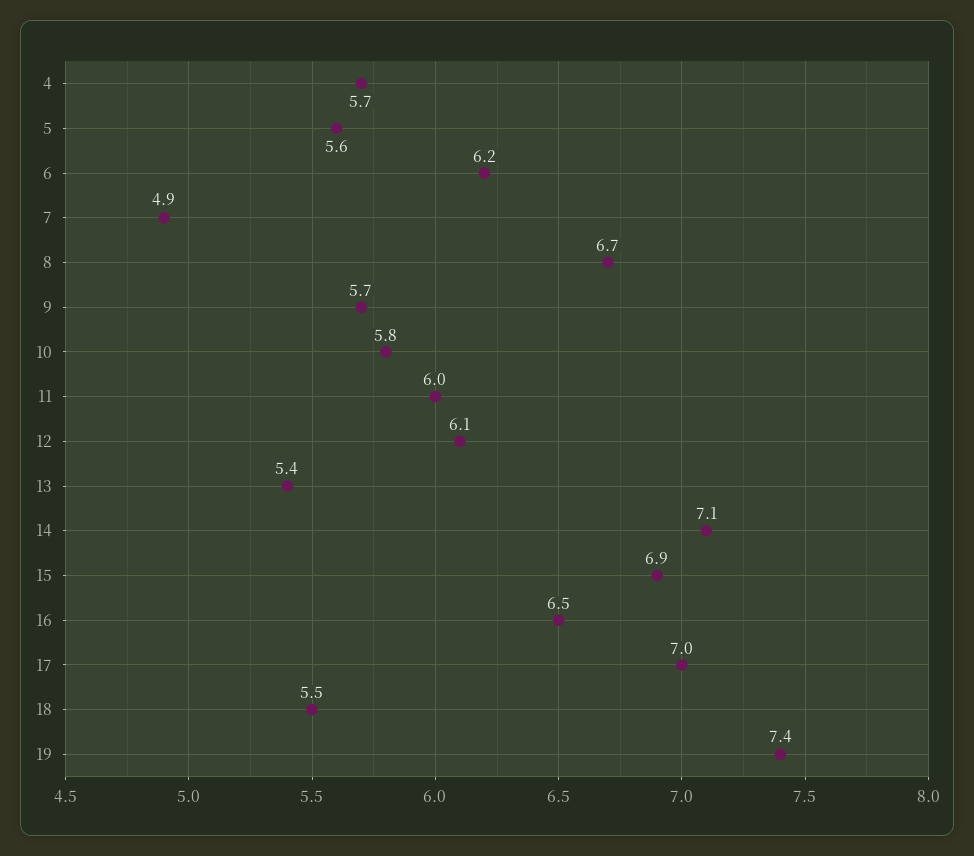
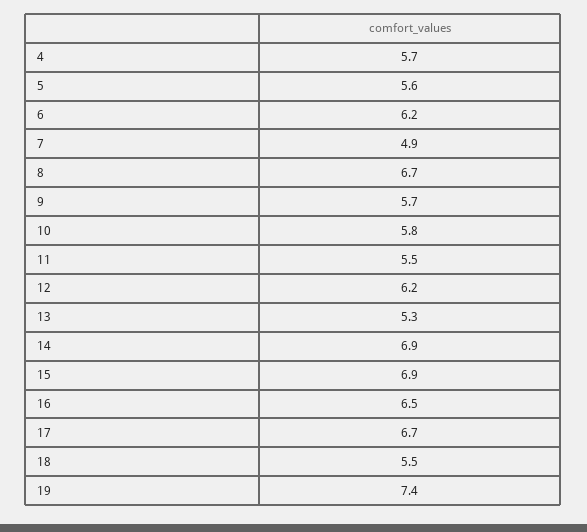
11: 6 -> 5.5
12: 6.1 -> 6.2
13: 5.4 -> 5.3
14: 7.1 -> 6.9
17: 7 -> 6.7

